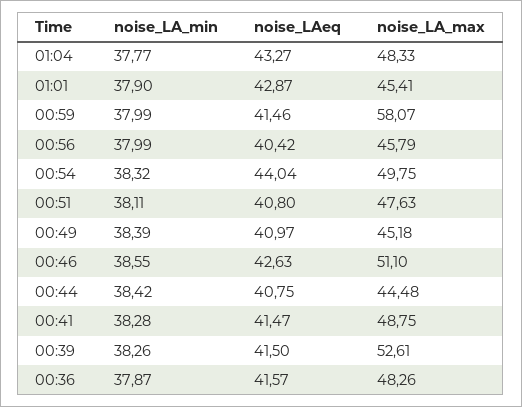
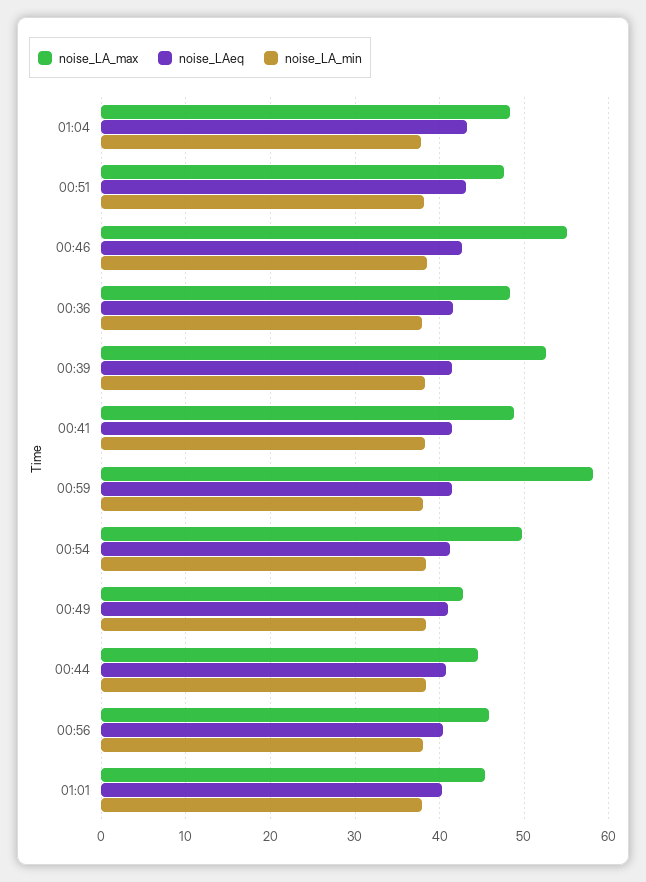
noise_LAeq, 01:01: 42.87 -> 40
noise_LAeq, 00:54: 44.04 -> 41
noise_LAeq, 00:51: 40.8 -> 43
noise_LA_max, 00:49: 45.18 -> 43
noise_LA_max, 00:46: 51.1 -> 55

